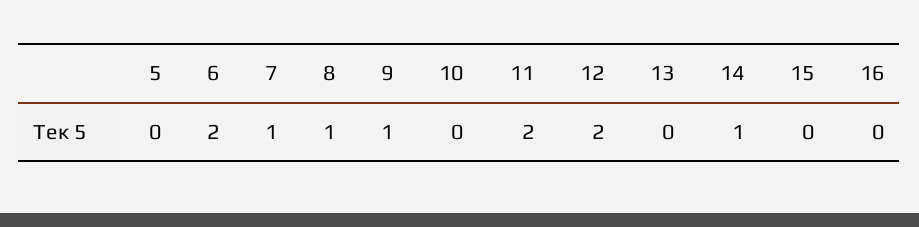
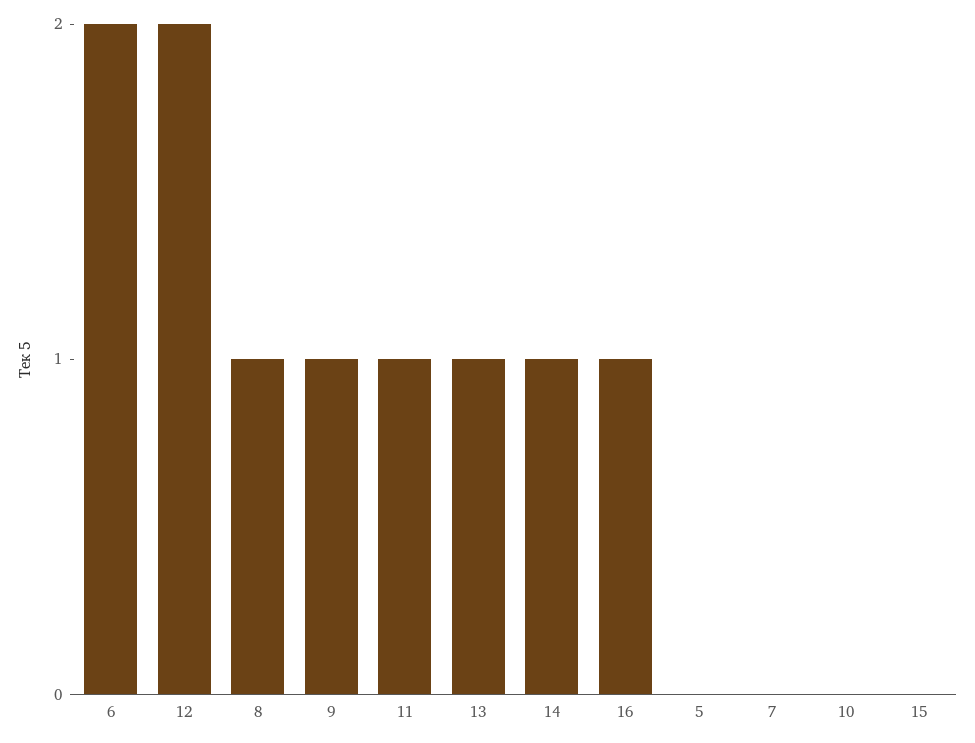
7: 1 -> 0
11: 2 -> 1
13: 0 -> 1
16: 0 -> 1

